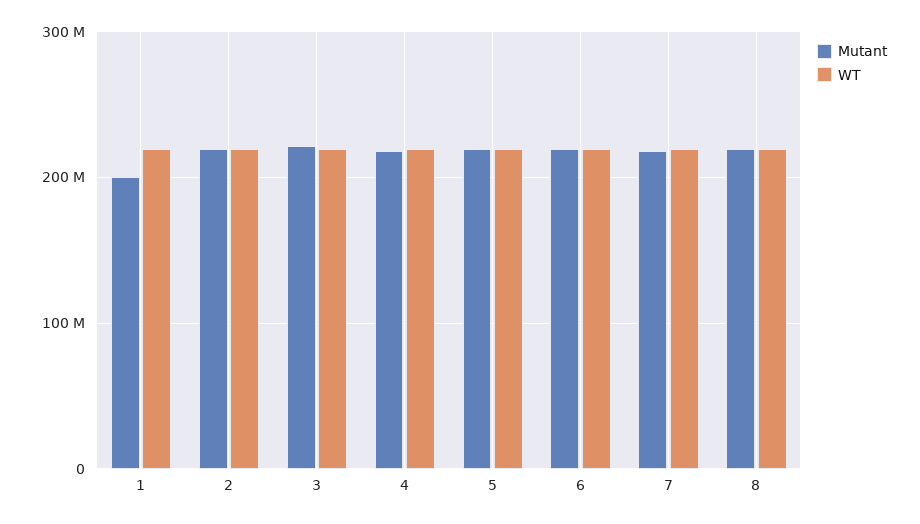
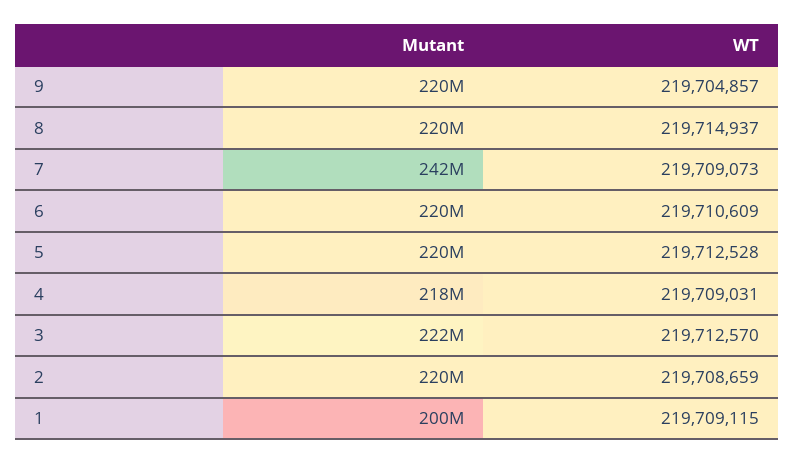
Mutant, 7: 220000000 -> 242000000
Mutant, 9: none -> 220000000
WT, 9: none -> 219704857

